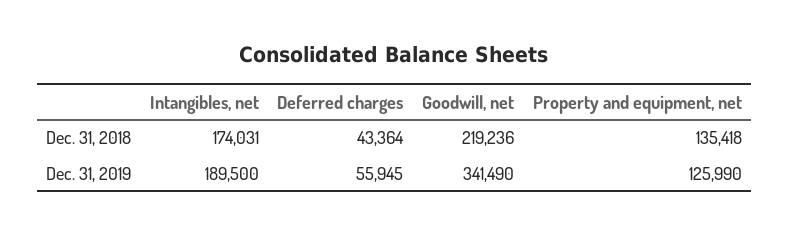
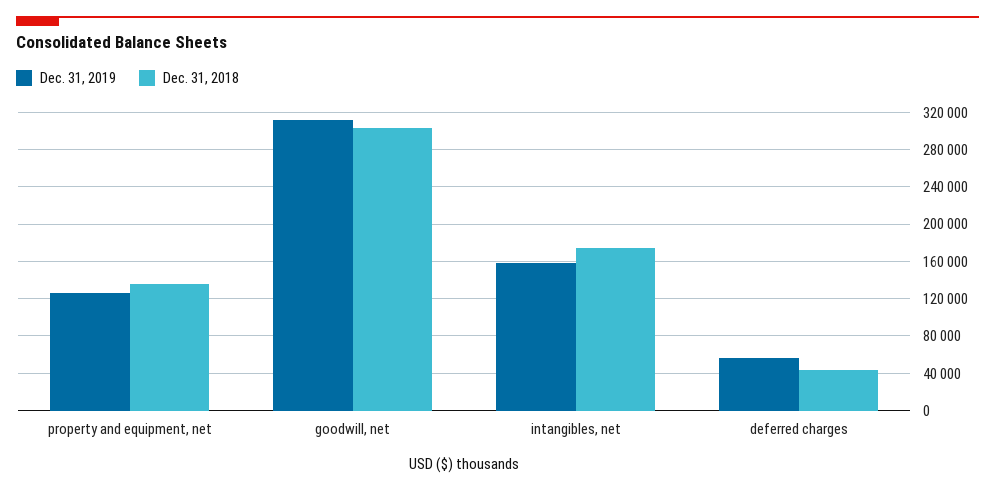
Dec. 31, 2018, Goodwill, net: 219236 -> 300000
Dec. 31, 2019, Intangibles, net: 189500 -> 160000
Dec. 31, 2019, Goodwill, net: 341490 -> 310000

